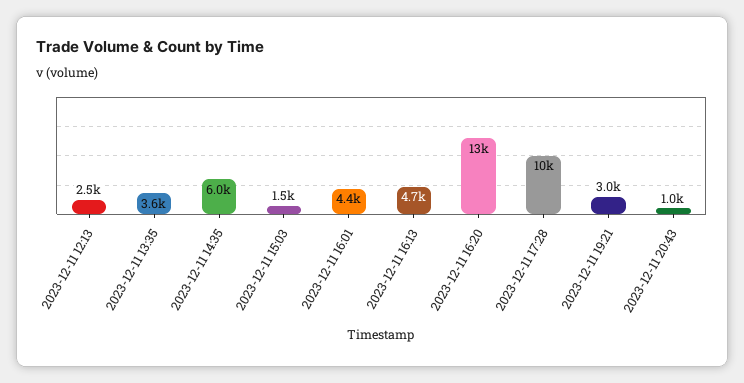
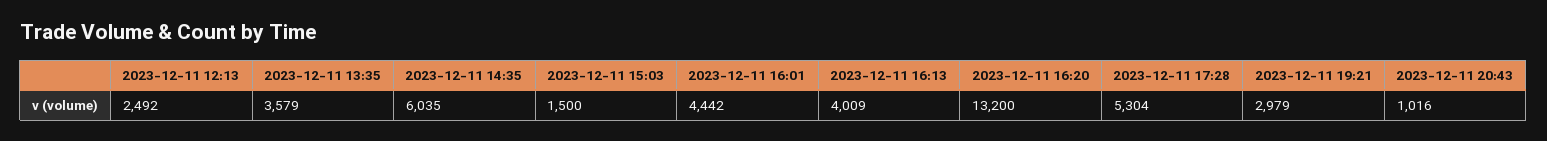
2023-12-11 16:13: 4700 -> 4009
2023-12-11 17:28: 10000 -> 5304

